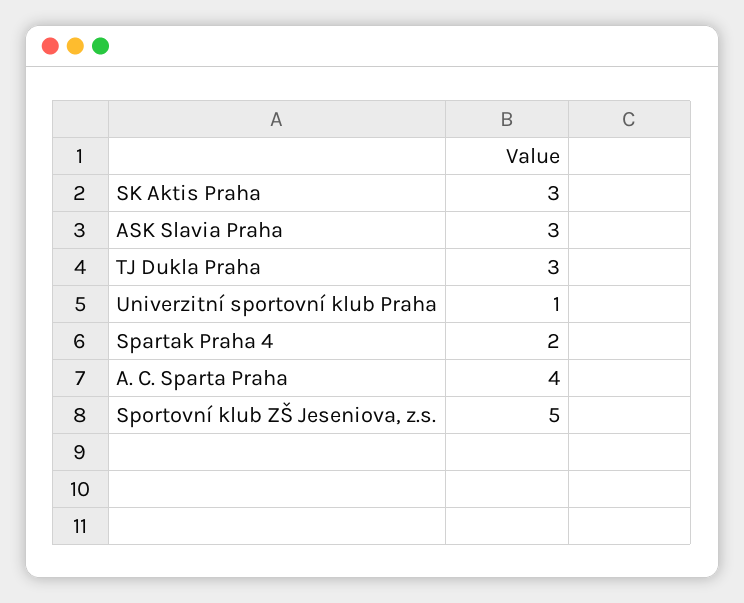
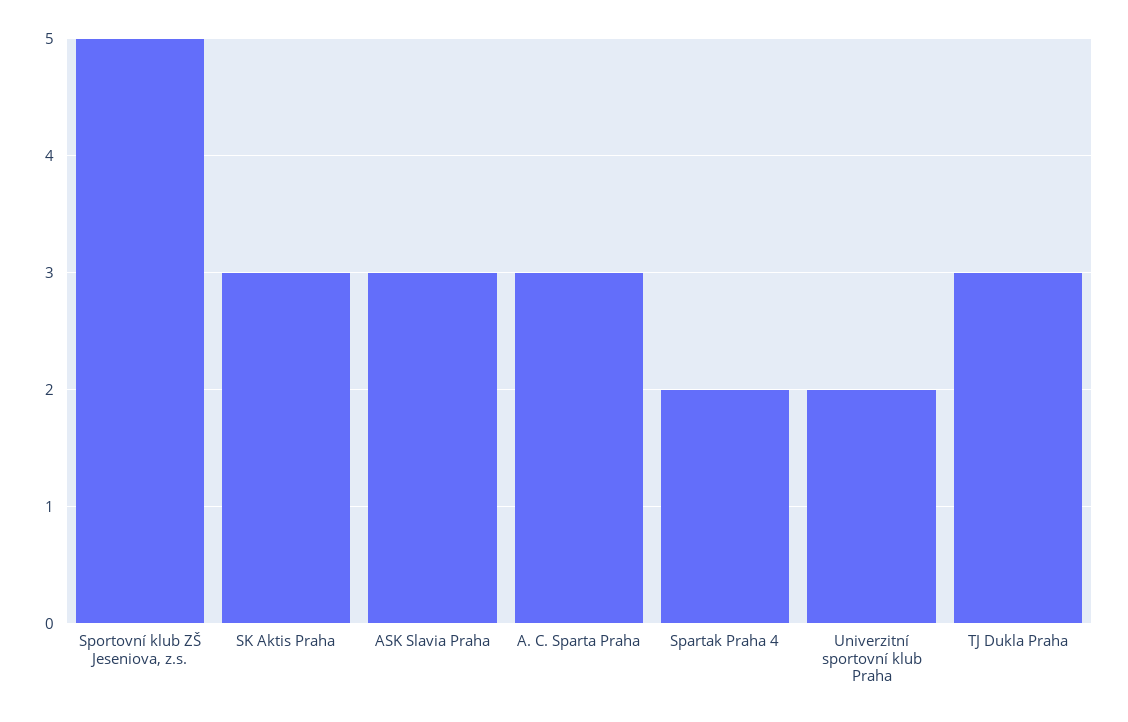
Univerzitní sportovní klub Praha: 1 -> 2
A. C. Sparta Praha: 4 -> 3

